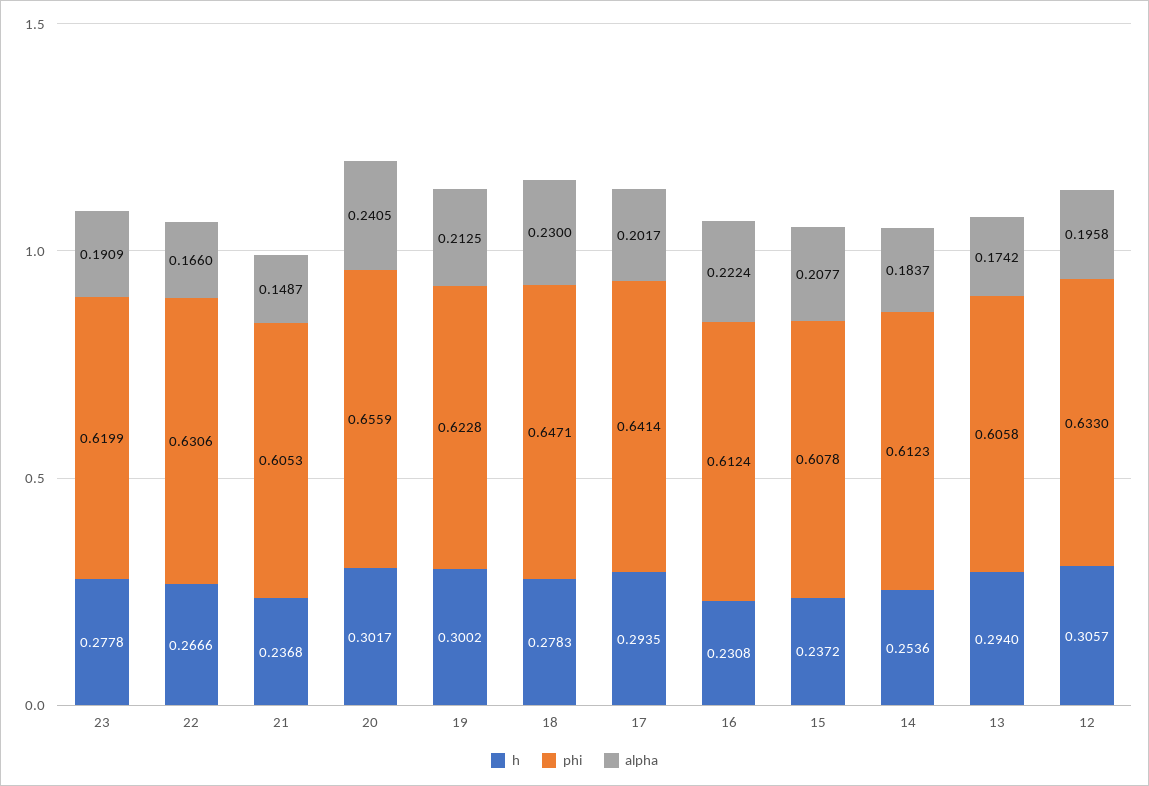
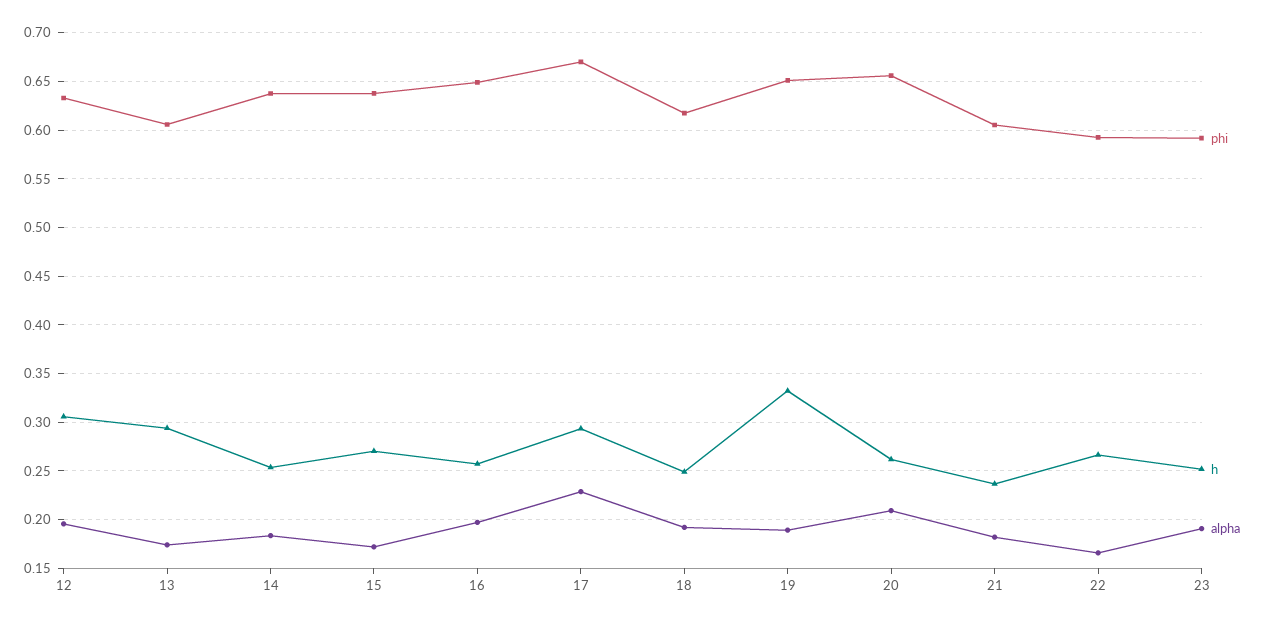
h, 23: 0.2778 -> 0.25
phi, 23: 0.6199 -> 0.59
phi, 22: 0.6306 -> 0.59
alpha, 21: 0.1487 -> 0.18
h, 20: 0.3017 -> 0.26
alpha, 20: 0.2405 -> 0.21
h, 19: 0.3002 -> 0.33
phi, 19: 0.6228 -> 0.65
alpha, 19: 0.2125 -> 0.19
h, 18: 0.2783 -> 0.25
phi, 18: 0.6471 -> 0.62
alpha, 18: 0.23 -> 0.19
phi, 17: 0.6414 -> 0.67
alpha, 17: 0.2017 -> 0.23
h, 16: 0.2308 -> 0.26
phi, 16: 0.6124 -> 0.65
alpha, 16: 0.2224 -> 0.2
h, 15: 0.2372 -> 0.27
phi, 15: 0.6078 -> 0.64
alpha, 15: 0.2077 -> 0.17
phi, 14: 0.6123 -> 0.64

